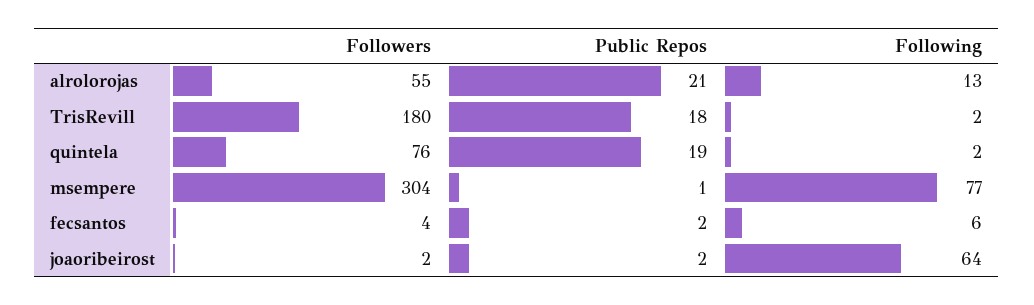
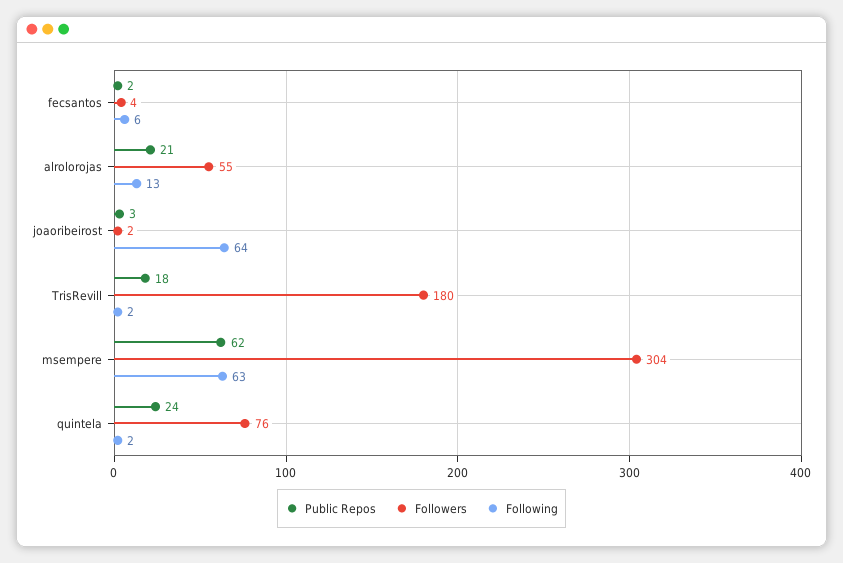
Public Repos, quintela: 19 -> 24
Public Repos, msempere: 1 -> 62
Following, msempere: 77 -> 63
Public Repos, joaoribeirost: 2 -> 3

